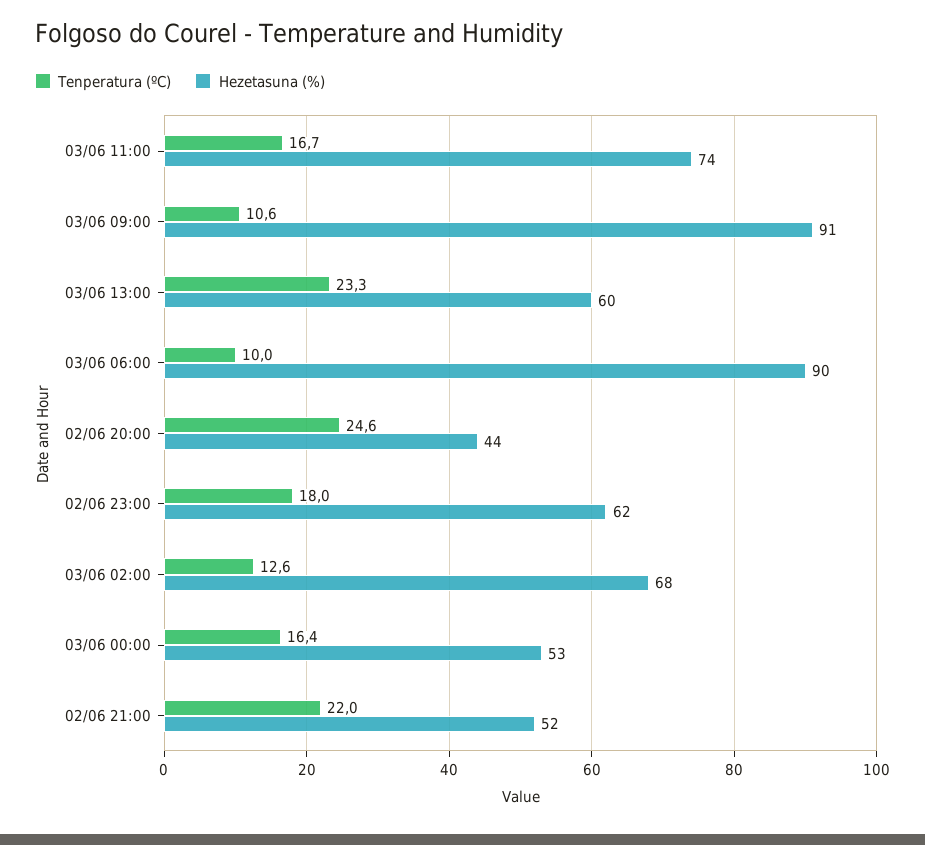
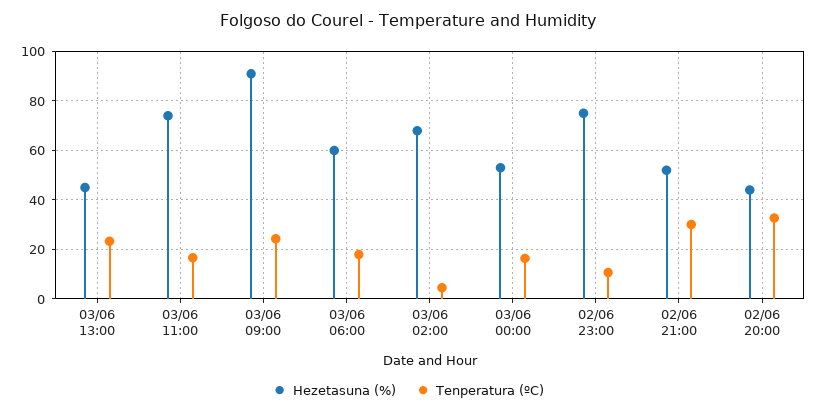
Tenperatura (ºC), 03/06 09:00: 10.6 -> 25
Hezetasuna (%), 03/06 13:00: 60 -> 45
Tenperatura (ºC), 03/06 06:00: 10 -> 17.5
Hezetasuna (%), 03/06 06:00: 90 -> 60
Tenperatura (ºC), 02/06 20:00: 24.6 -> 32.5
Tenperatura (ºC), 02/06 23:00: 18 -> 10
Hezetasuna (%), 02/06 23:00: 62 -> 75
Tenperatura (ºC), 03/06 02:00: 12.6 -> 5
Tenperatura (ºC), 02/06 21:00: 22 -> 30

